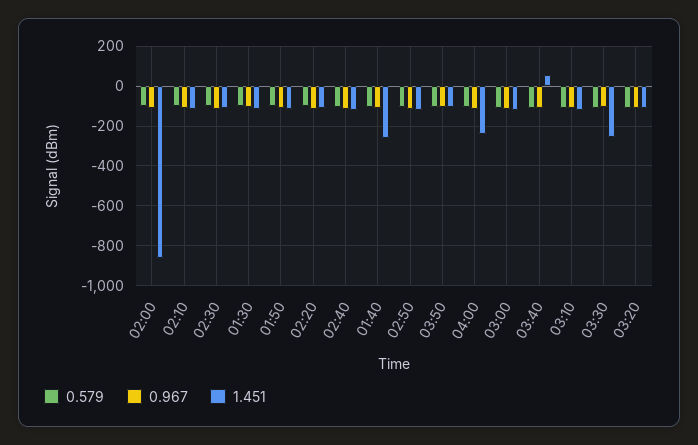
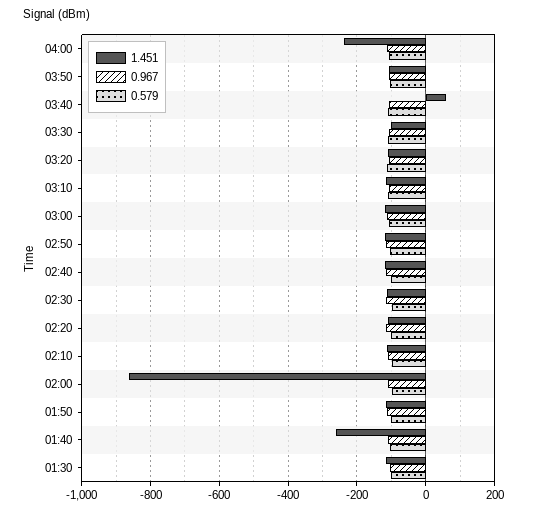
1.451, 03:30: -250 -> -100

